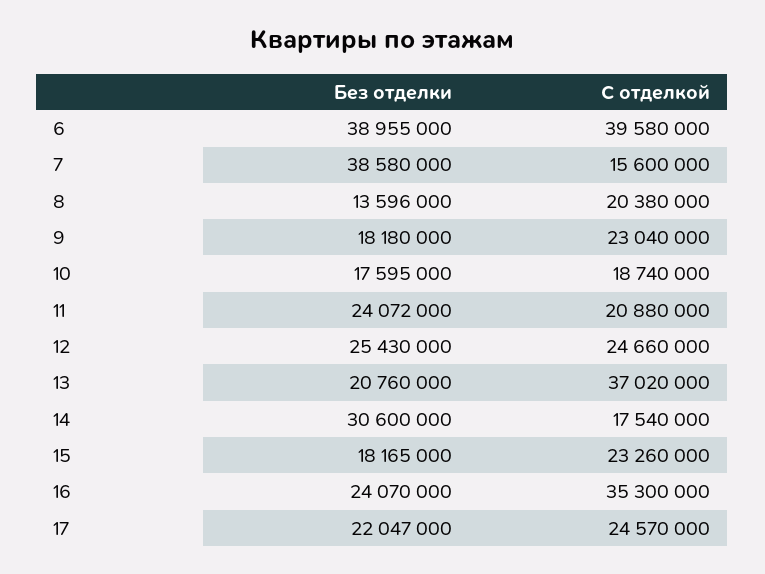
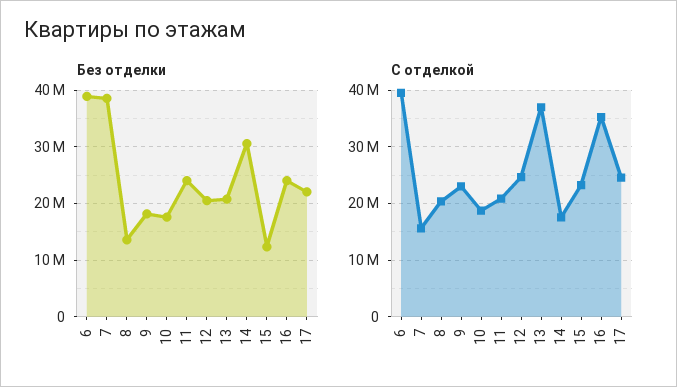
Без отделки, 12: 25430000 -> 20000000
Без отделки, 15: 18165000 -> 12000000

